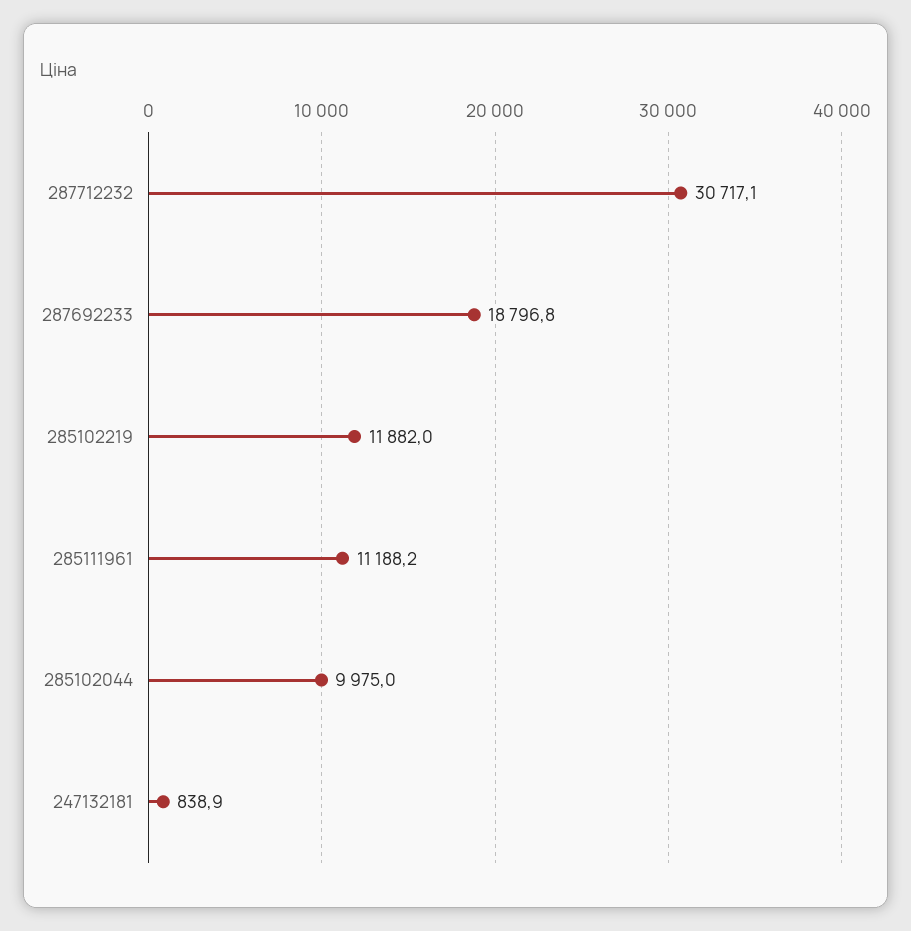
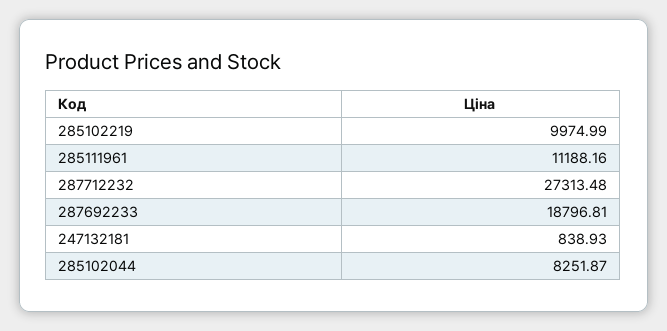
287712232: 30717.1 -> 27313.48
285102219: 11882 -> 9974.99
285102044: 9975 -> 8251.87

